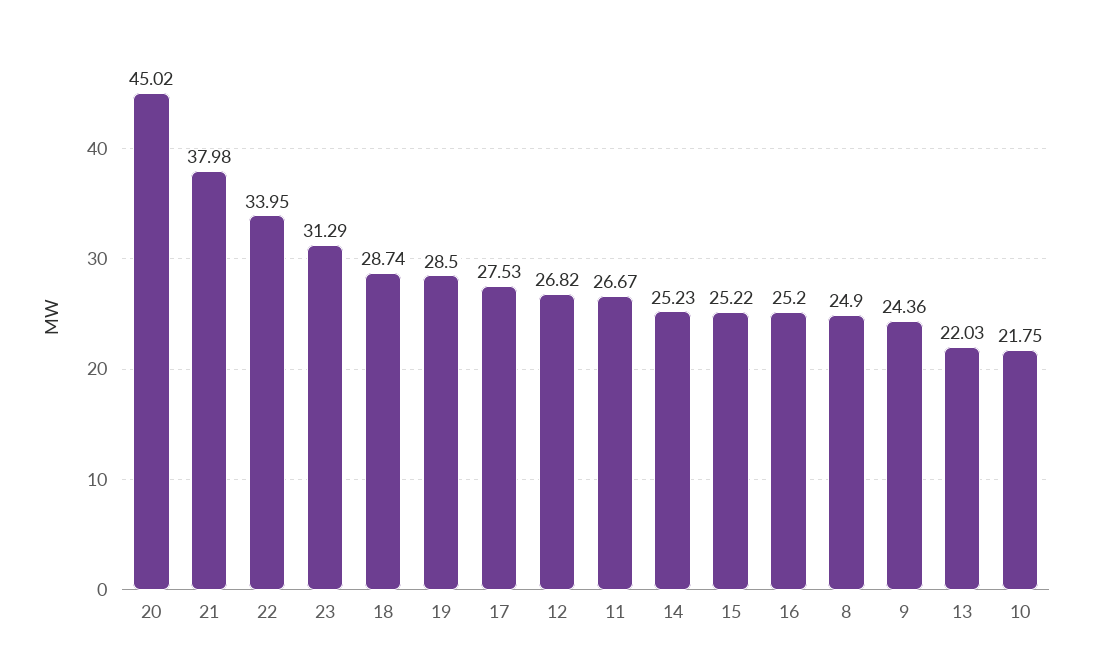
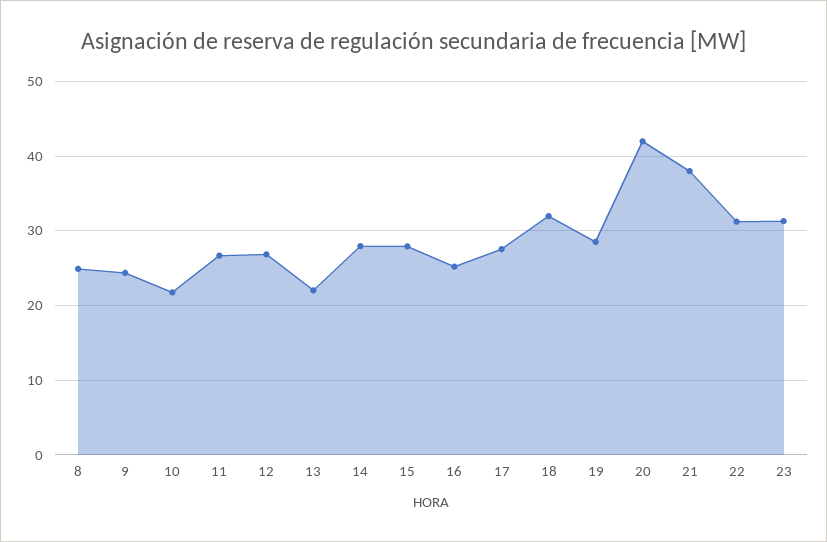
20: 45.02 -> 42
22: 33.95 -> 31
18: 28.74 -> 32
14: 25.23 -> 28
15: 25.22 -> 28

